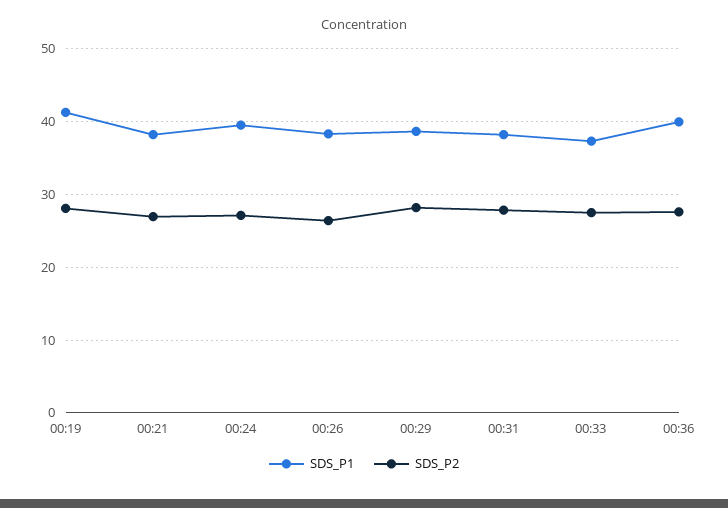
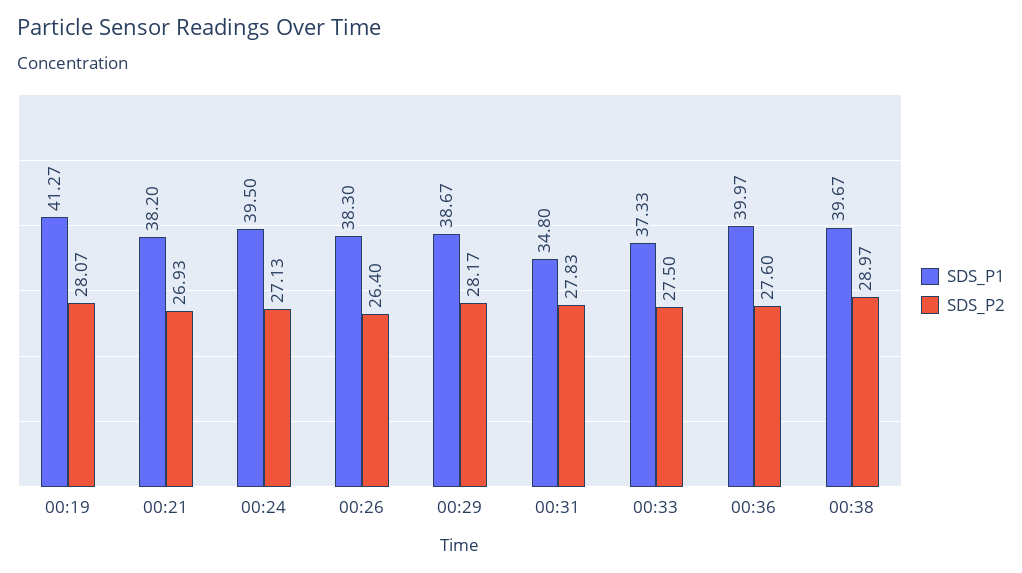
SDS_P1, 00:31: 38 -> 34.8
SDS_P1, 00:38: none -> 39.67
SDS_P2, 00:38: none -> 28.97

